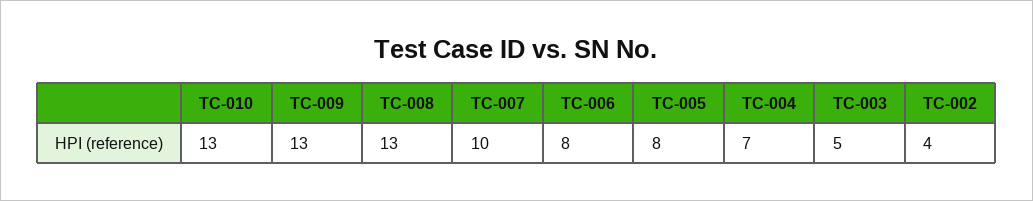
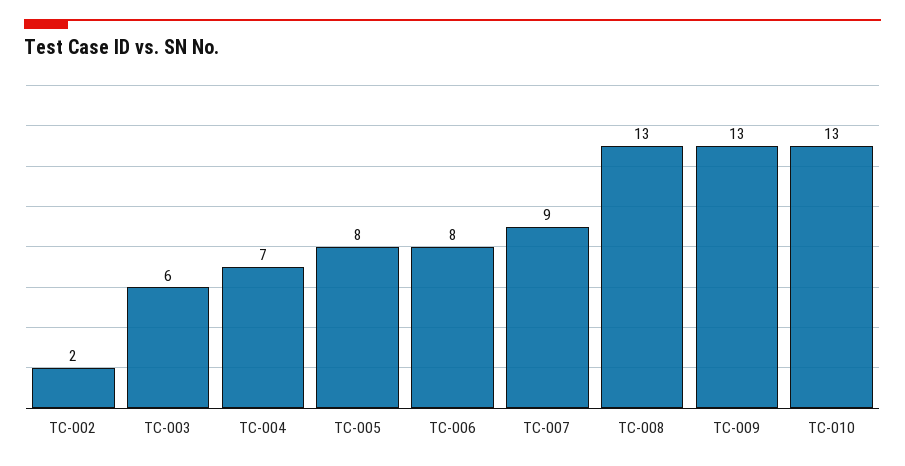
TC-007: 10 -> 9
TC-003: 5 -> 6
TC-002: 4 -> 2

